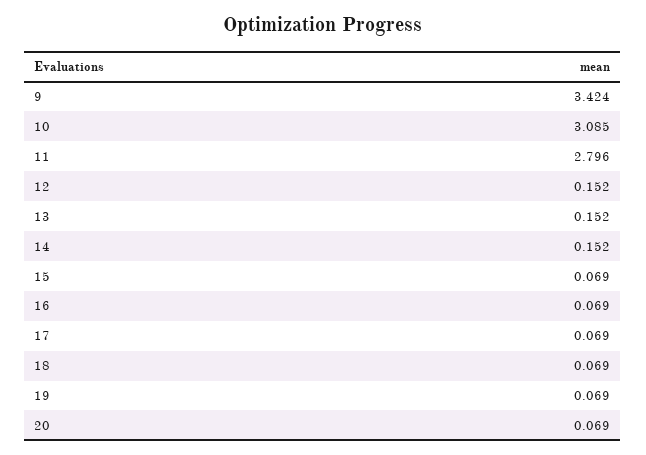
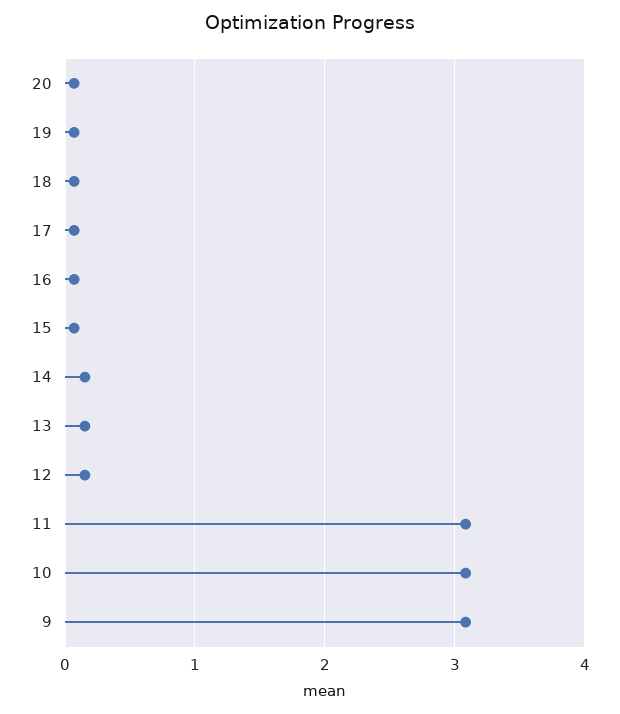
9: 3.424 -> 3.1
11: 2.796 -> 3.1

